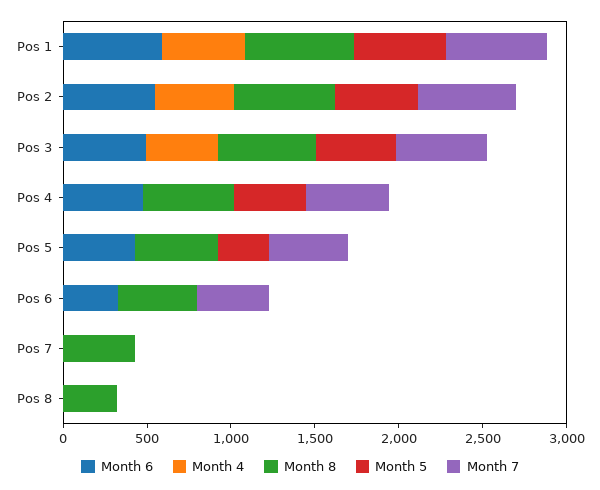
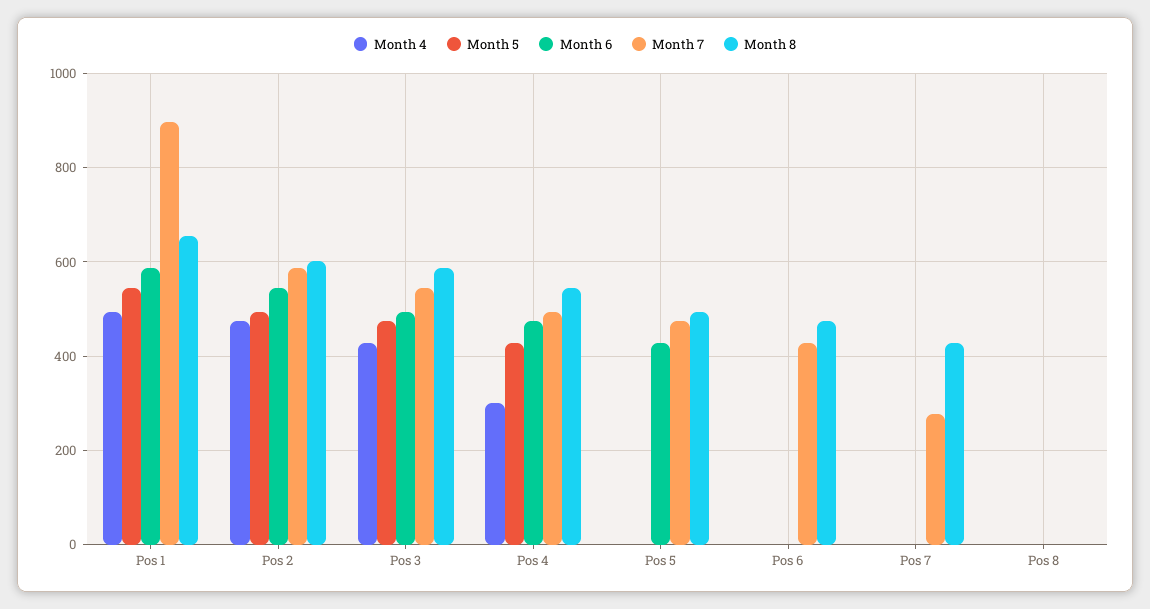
Month 7, Pos 1: 600 -> 900
Month 4, Pos 4: 0 -> 300
Month 5, Pos 5: 300 -> 0
Month 6, Pos 6: 300 -> 0
Month 7, Pos 7: 0 -> 280
Month 8, Pos 8: 300 -> 0

